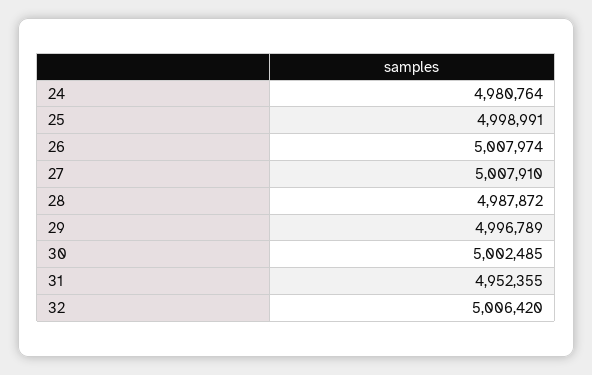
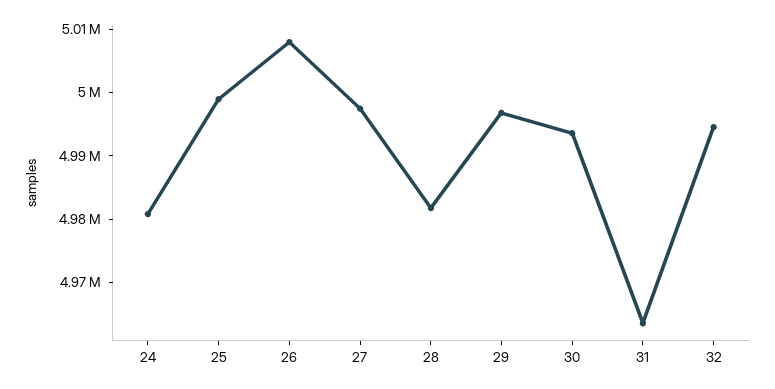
27: 5007910 -> 4998000
28: 4987872 -> 4982000
30: 5002485 -> 4994000
31: 4952355 -> 4964000
32: 5006420 -> 4994000

